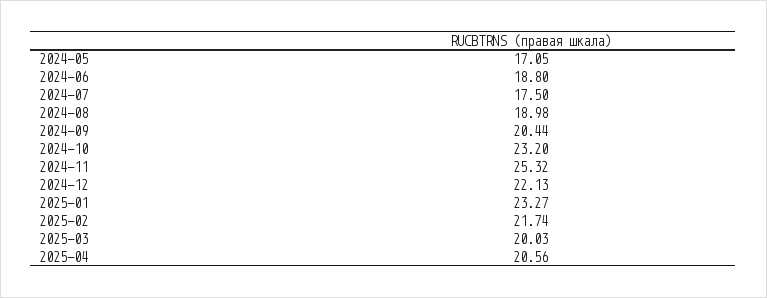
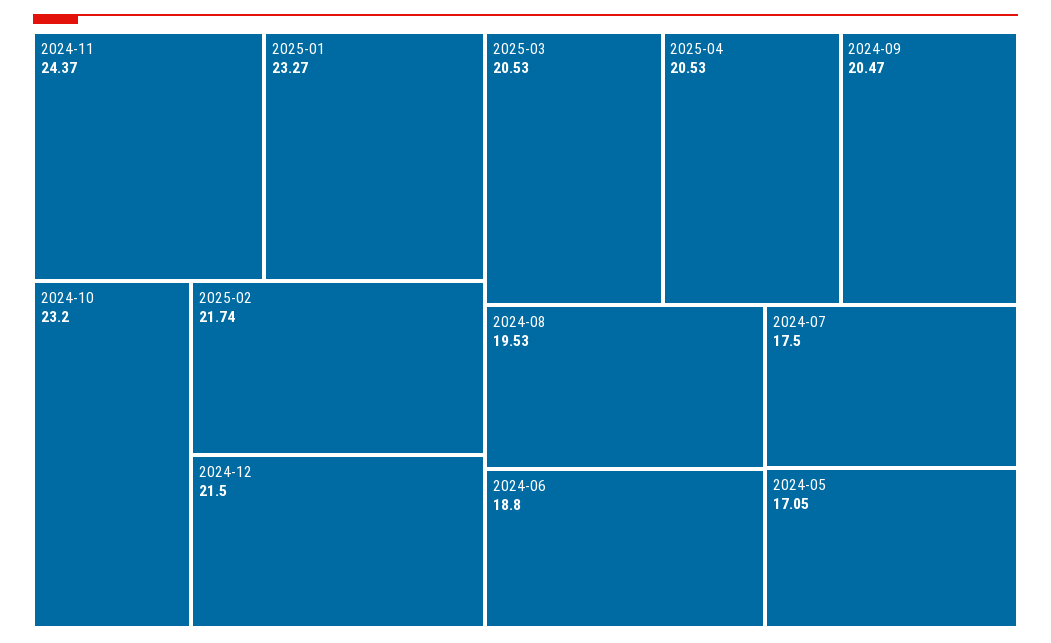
2024-08: 18.98 -> 19.53
2024-09: 20.44 -> 20.47
2024-11: 25.32 -> 24.37
2024-12: 22.13 -> 21.5
2025-03: 20.03 -> 20.53
2025-04: 20.56 -> 20.53

